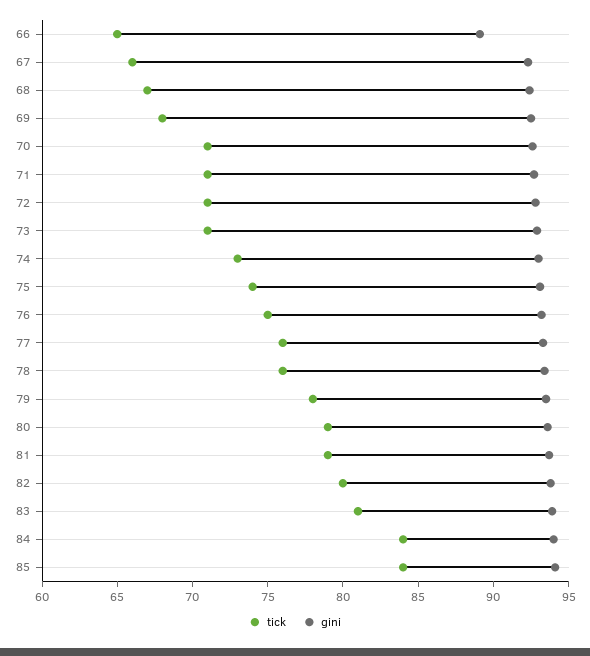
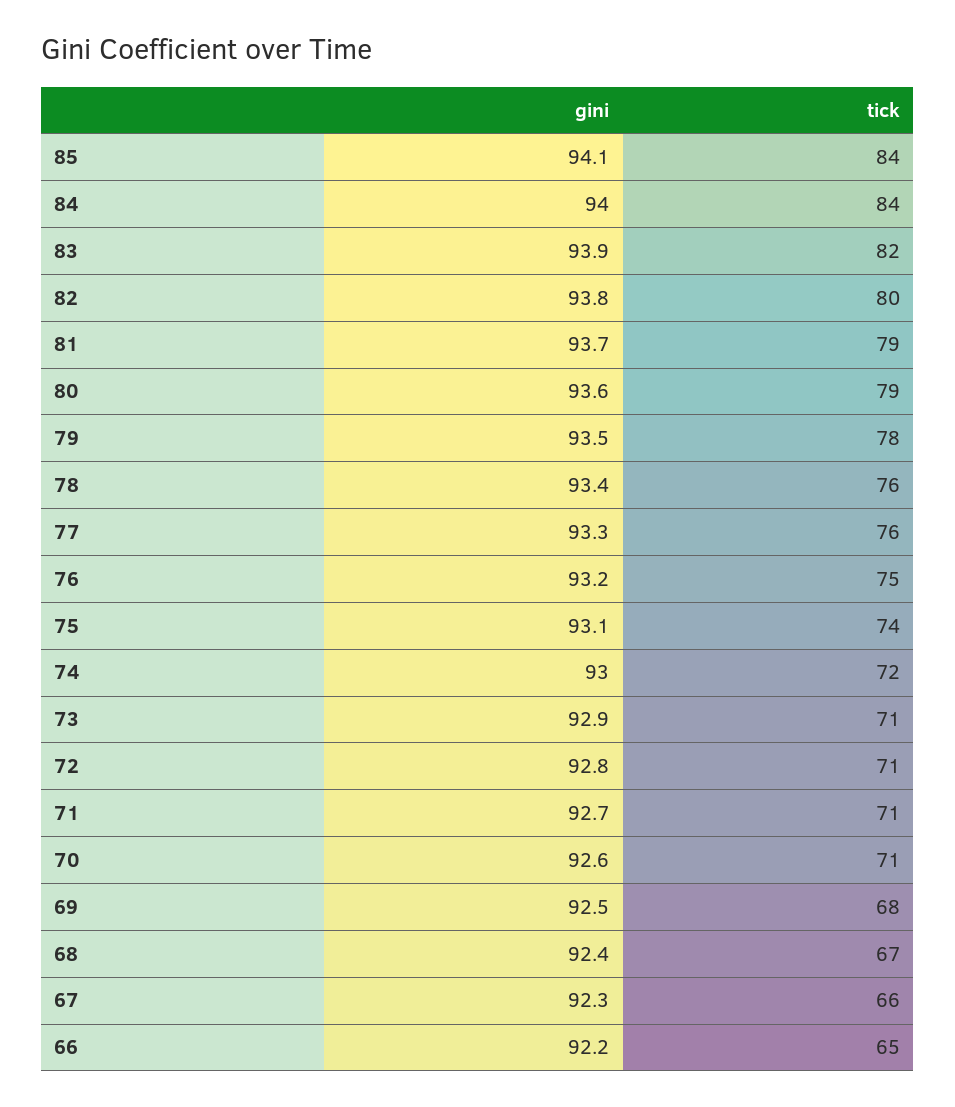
gini, 66: 89 -> 92.2
tick, 74: 73 -> 72
tick, 83: 81 -> 82

